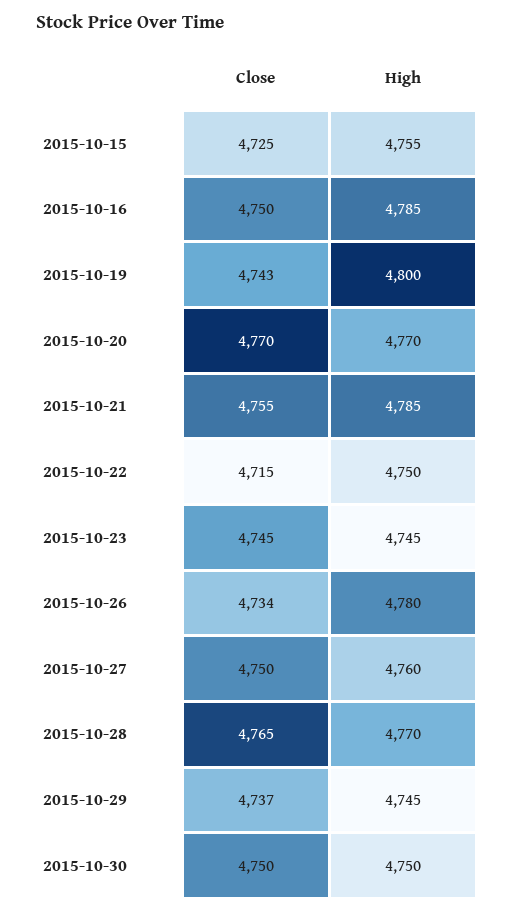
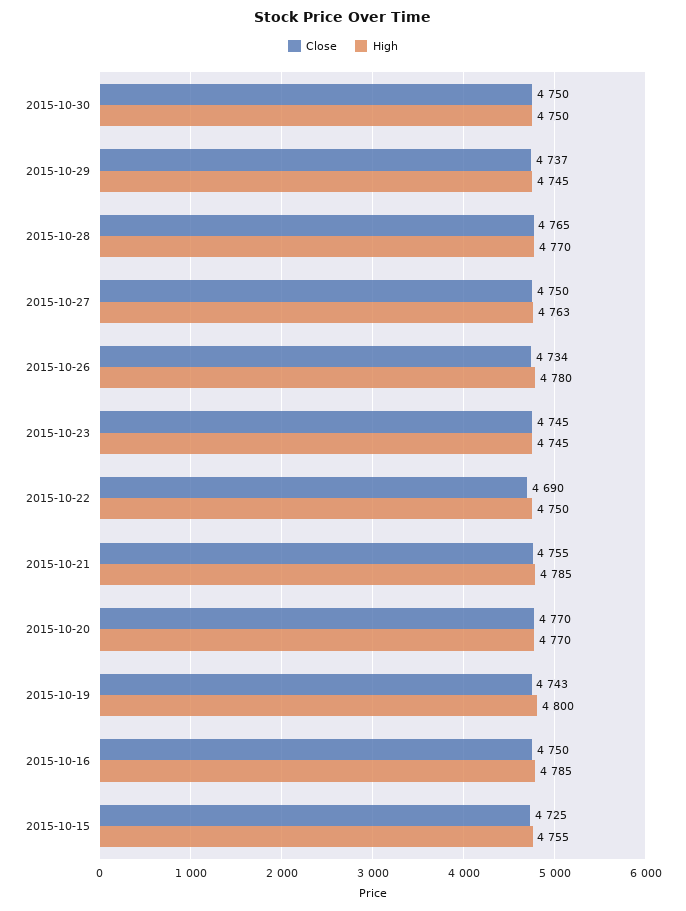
Close, 2015-10-22: 4715 -> 4690
High, 2015-10-27: 4760 -> 4763

